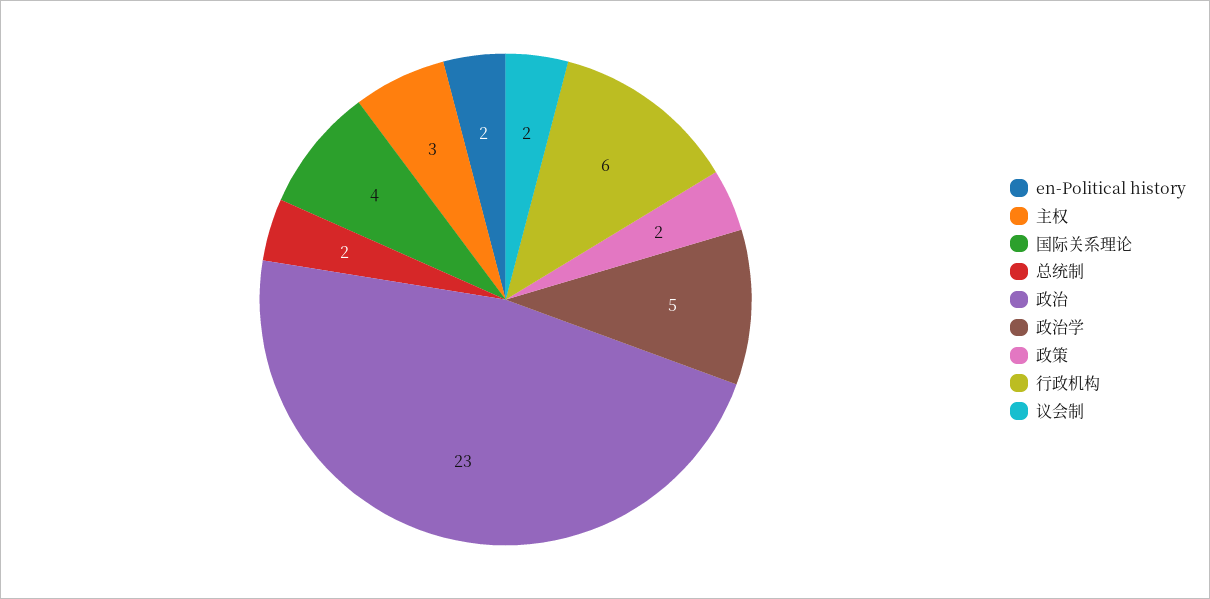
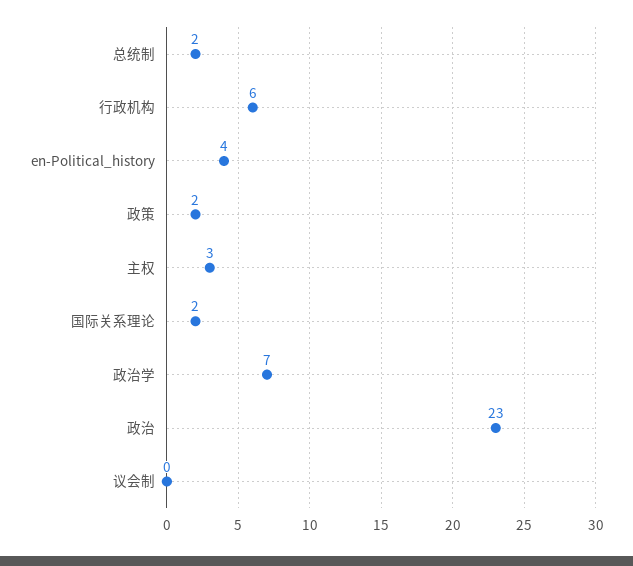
en-Political history: 2 -> 4
国际关系理论: 4 -> 2
政治学: 5 -> 7
议会制: 2 -> 0

